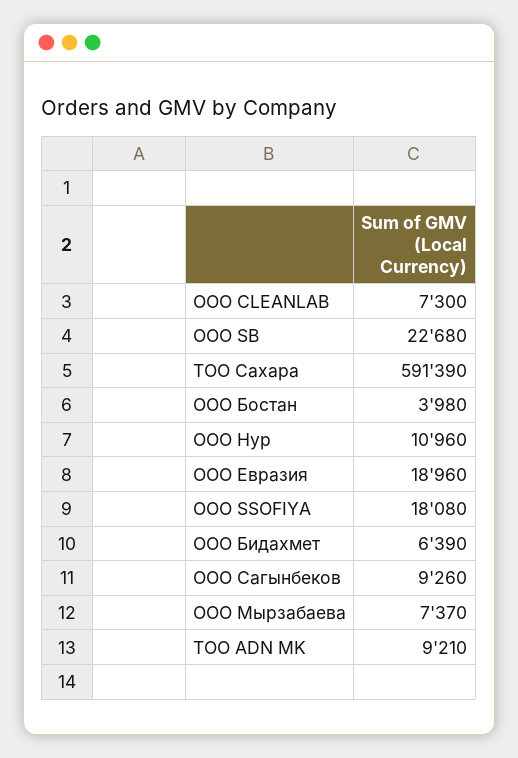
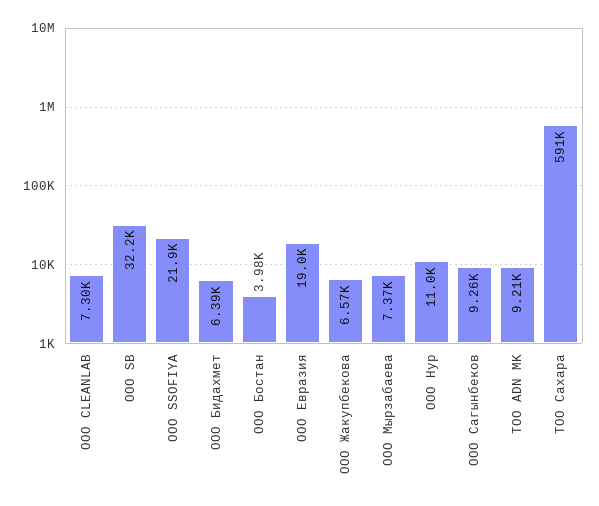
ООО SB: 22680 -> 32200
ООО SSOFIYA: 18080 -> 21900
ООО Жакупбекова: none -> 6570

